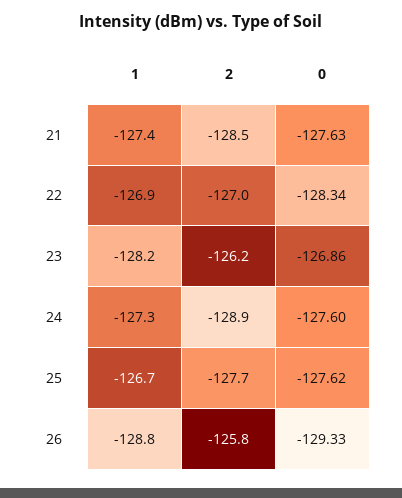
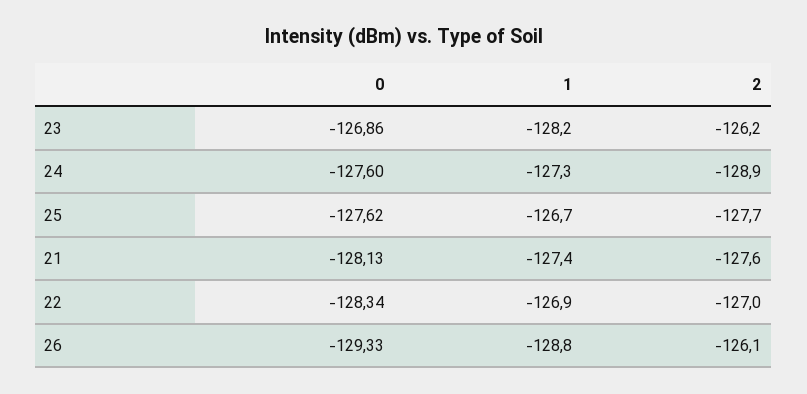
2, 21: -128.5 -> -127.6
0, 21: -127.63 -> -128.13
2, 26: -125.8 -> -126.1

